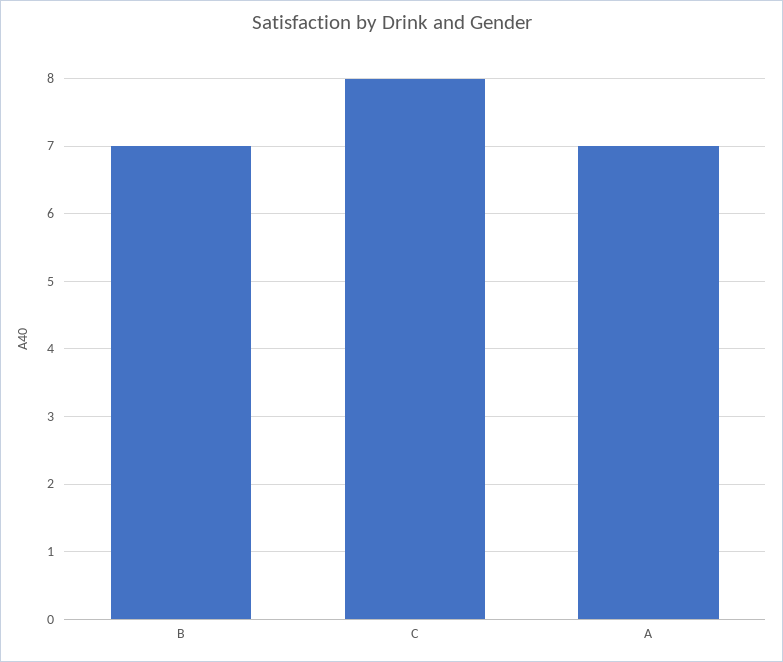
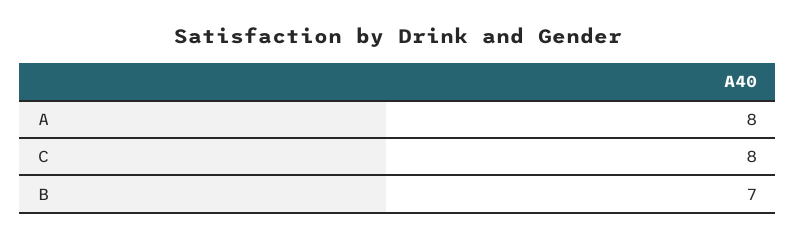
A: 7 -> 8

